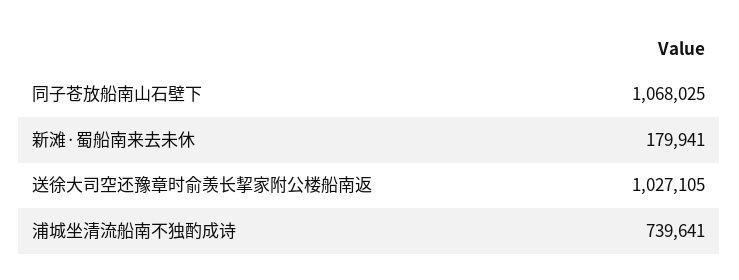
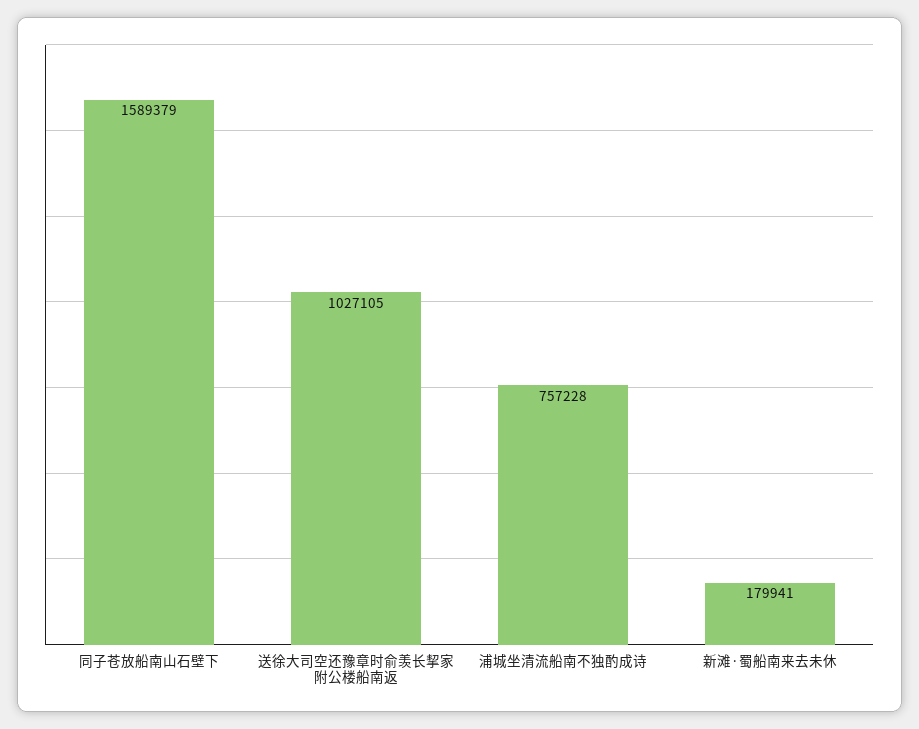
同子苍放船南山石壁下: 1068025 -> 1589379
浦城坐清流船南不独酌成诗: 739641 -> 757228

